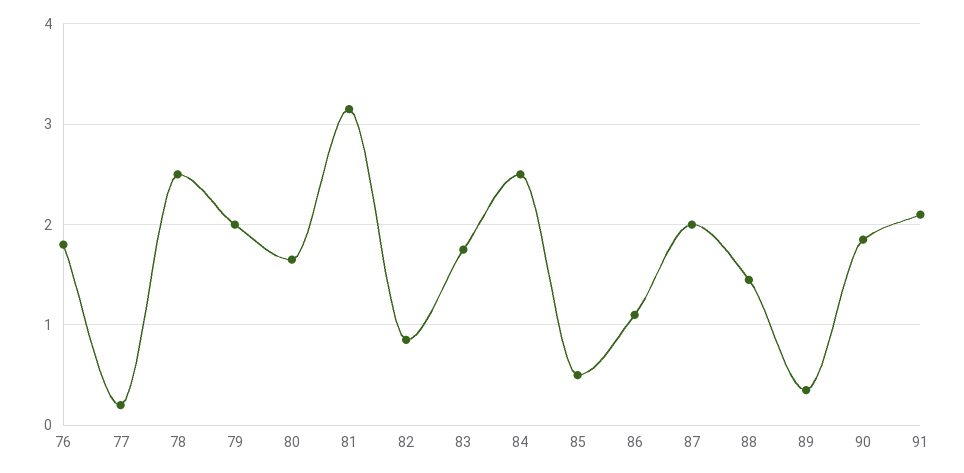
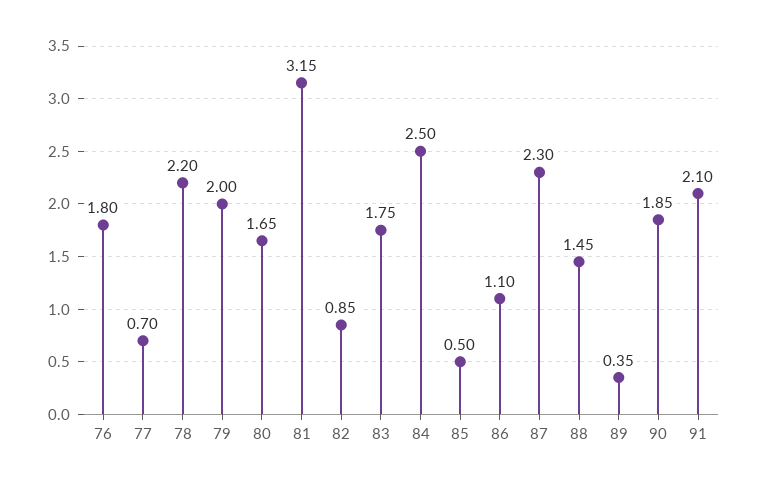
77: 0.2 -> 0.7
78: 2.5 -> 2.2
87: 2 -> 2.3

